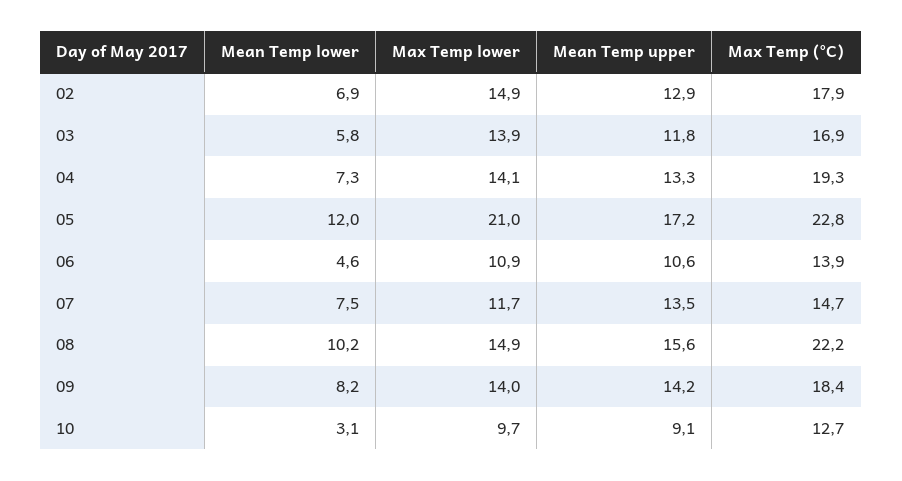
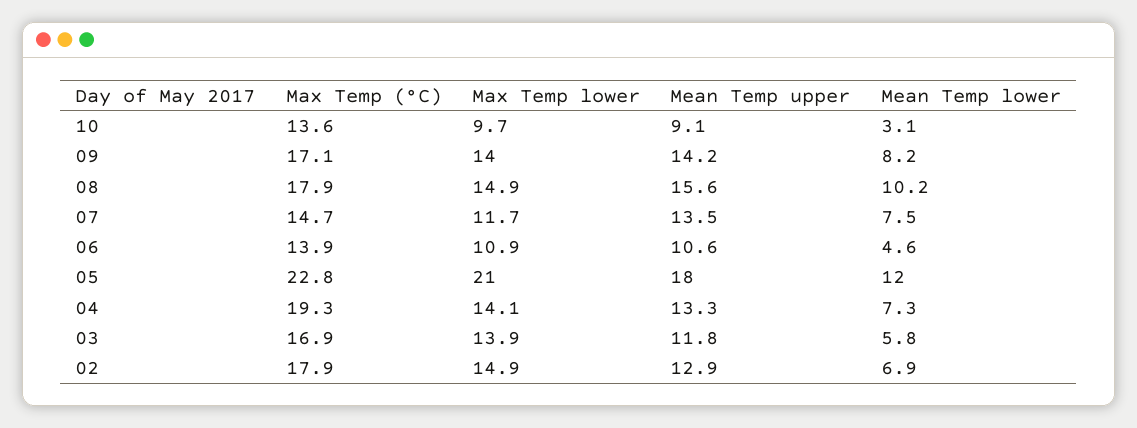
Mean Temp upper, 05: 17.2 -> 18
Max Temp (°C), 08: 22.2 -> 17.9
Max Temp (°C), 09: 18.4 -> 17.1
Max Temp (°C), 10: 12.7 -> 13.6

